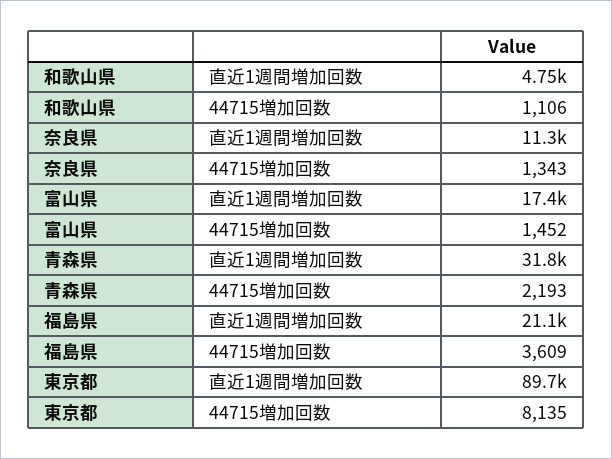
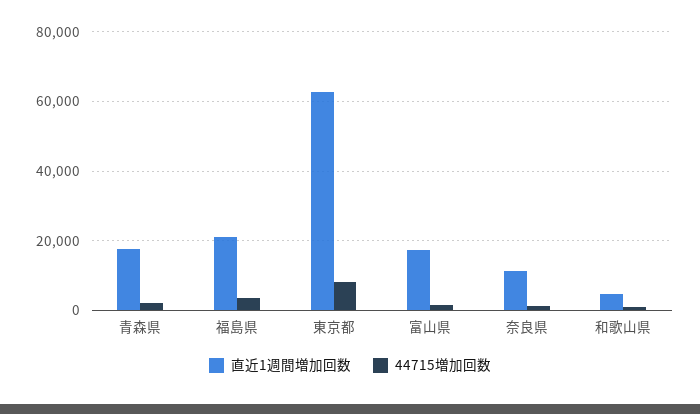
直近1週間増加回数, 青森県: 31800 -> 18000
直近1週間増加回数, 東京都: 89700 -> 62000

